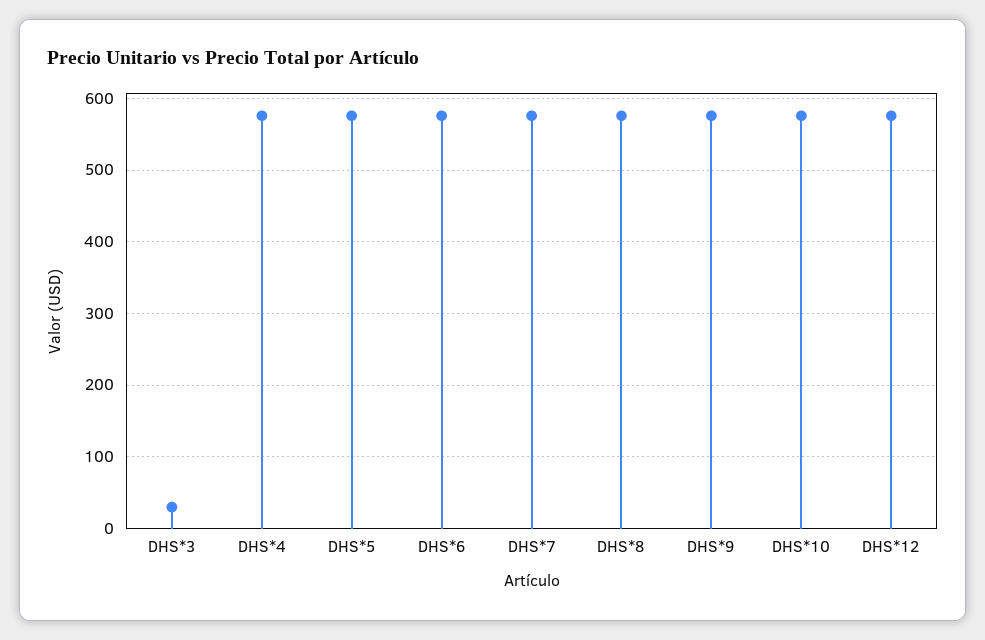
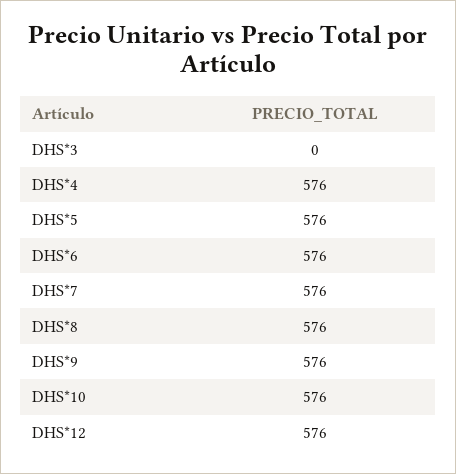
DHS*3: 30 -> 0

